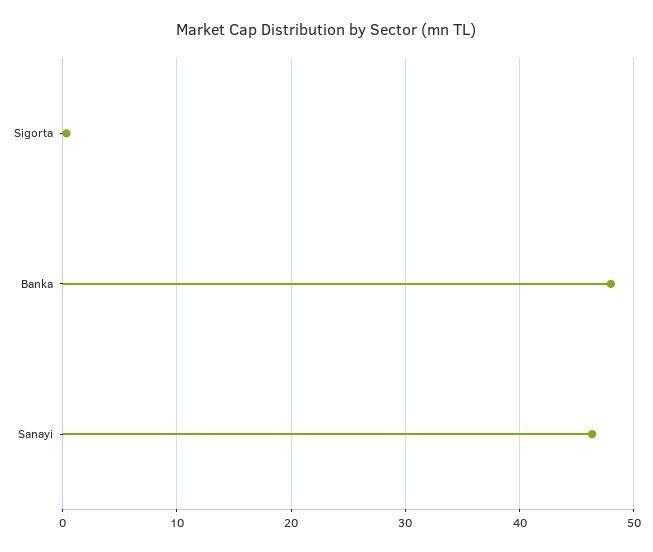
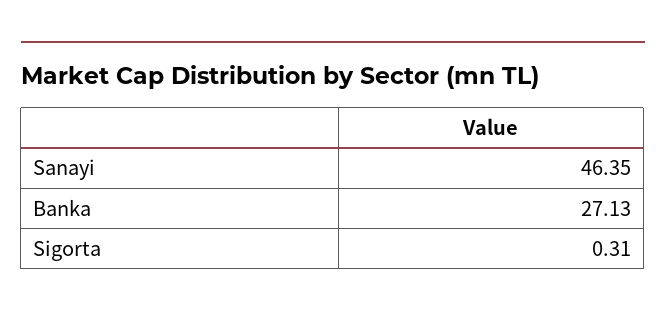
Banka: 48 -> 27.13

